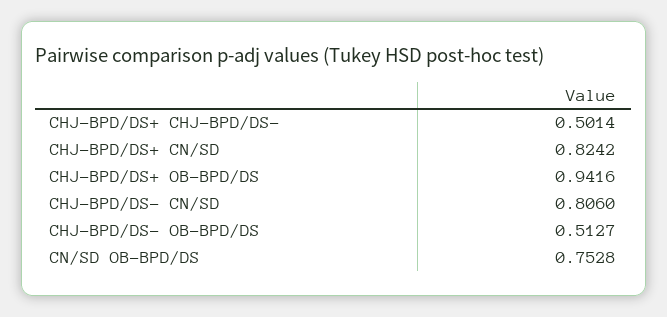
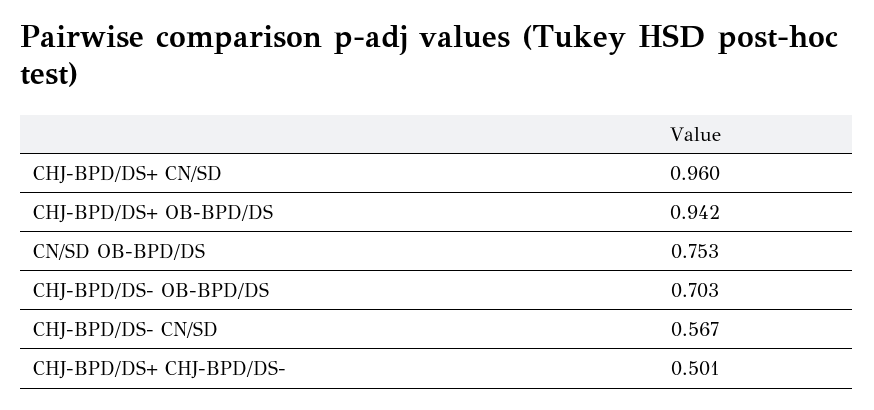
CHJ-BPD/DS+ CN/SD: 0.8242 -> 0.96
CHJ-BPD/DS- CN/SD: 0.806 -> 0.567
CHJ-BPD/DS- OB-BPD/DS: 0.5127 -> 0.703

